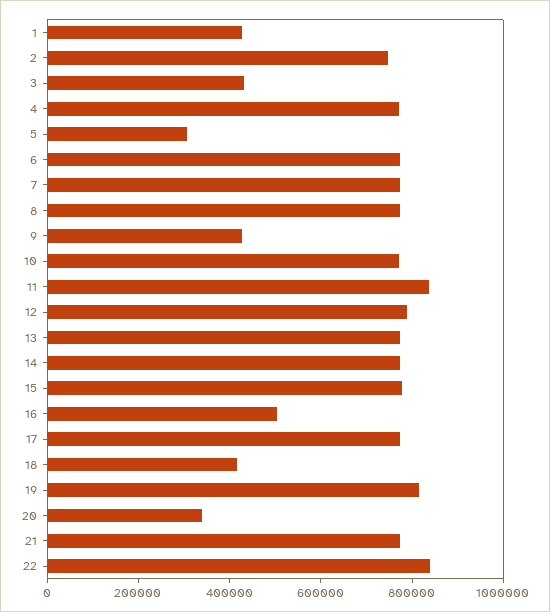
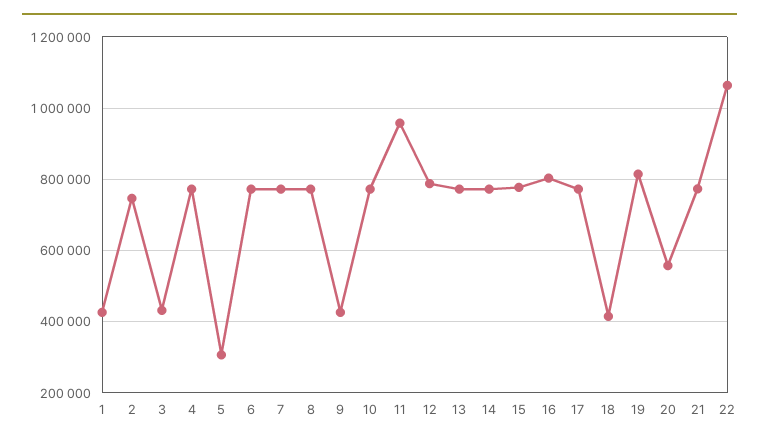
11: 850000 -> 960000
16: 500000 -> 800000
20: 350000 -> 560000
22: 850000 -> 1060000

